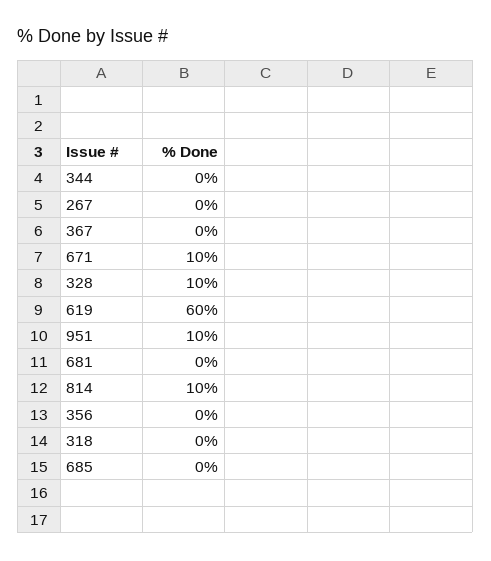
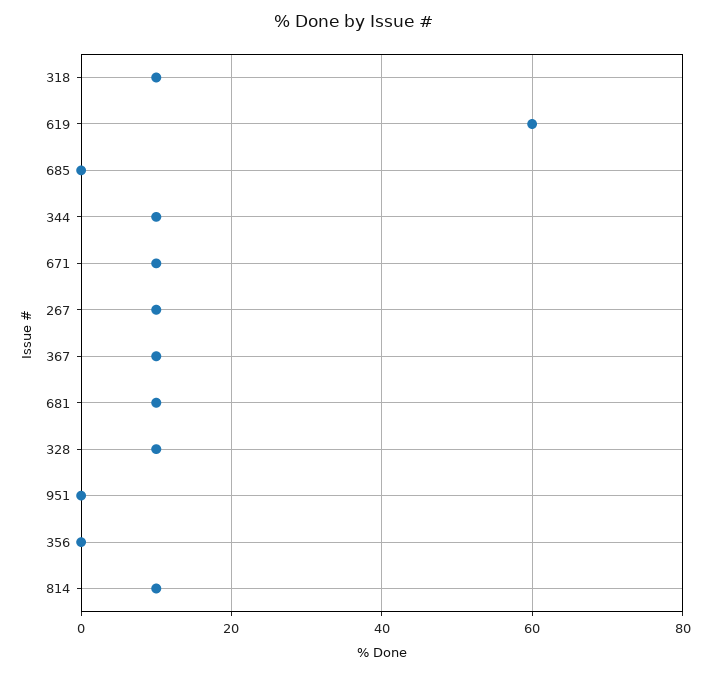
344: 0 -> 10
267: 0 -> 10
367: 0 -> 10
951: 10 -> 0
681: 0 -> 10
318: 0 -> 10

